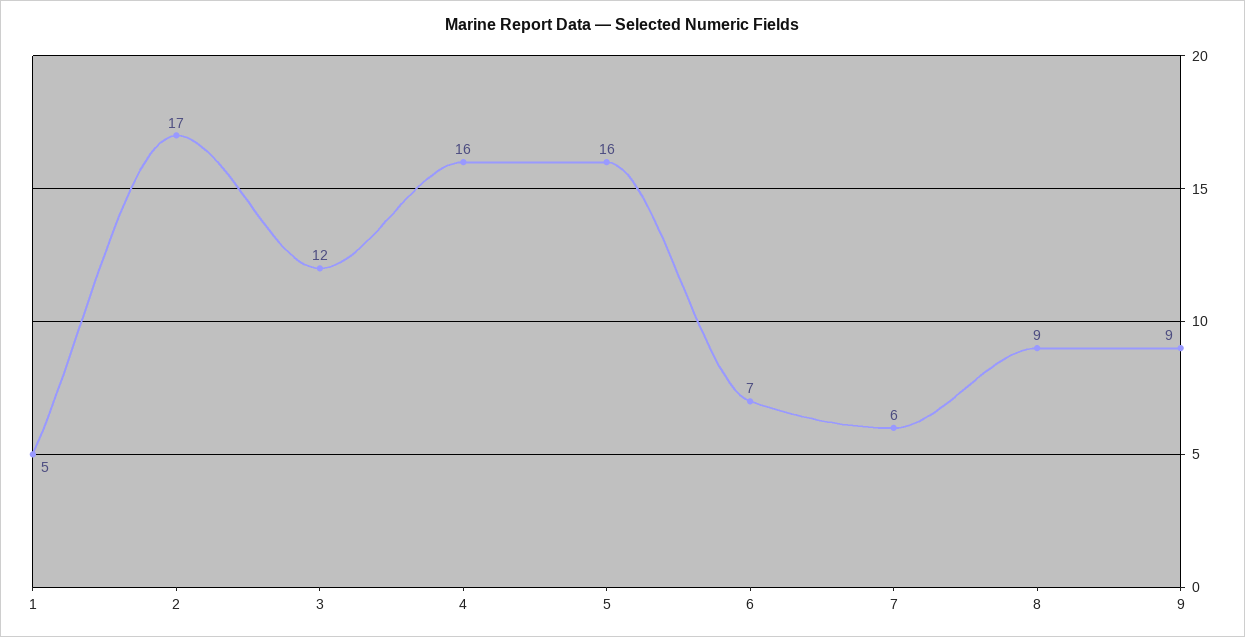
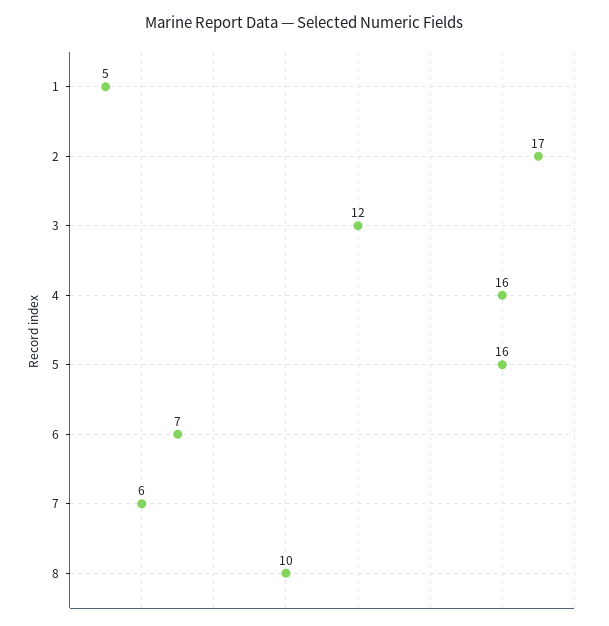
8: 9 -> 10
9: 9 -> none

